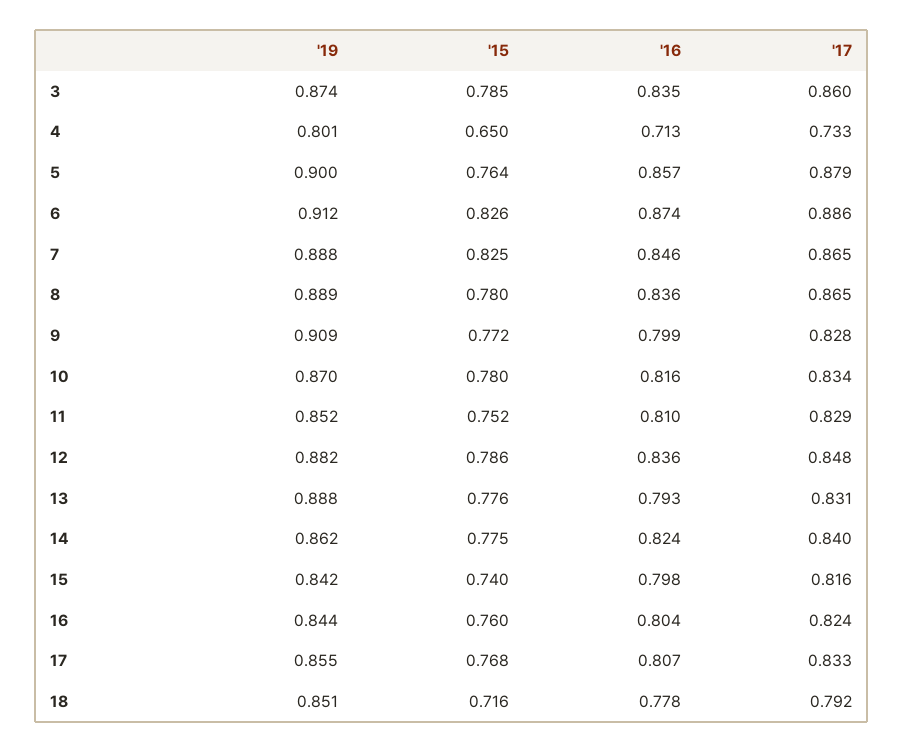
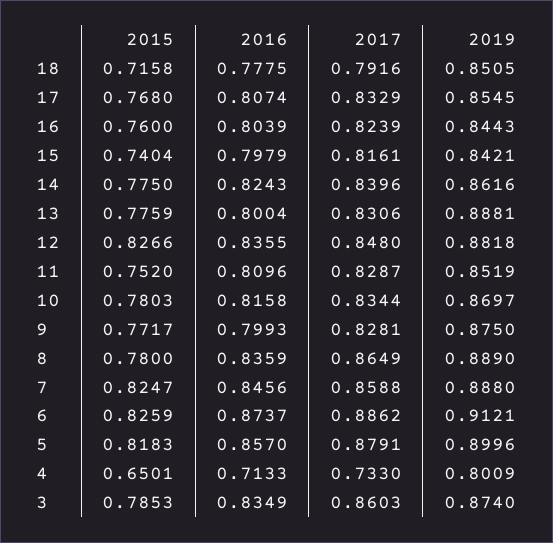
'15, 5: 0.764 -> 0.8183
'17, 7: 0.865 -> 0.8588
'19, 9: 0.909 -> 0.875
'15, 12: 0.786 -> 0.8266
'16, 13: 0.793 -> 0.8004

